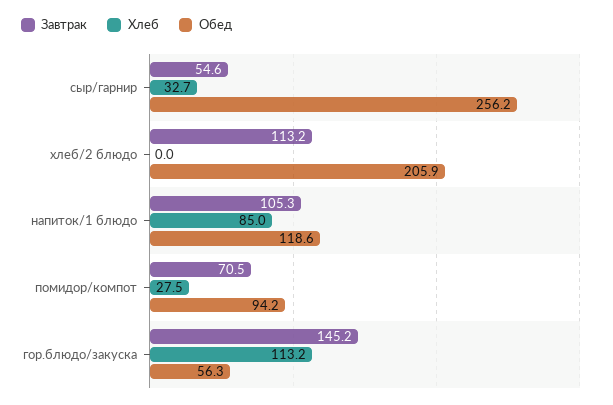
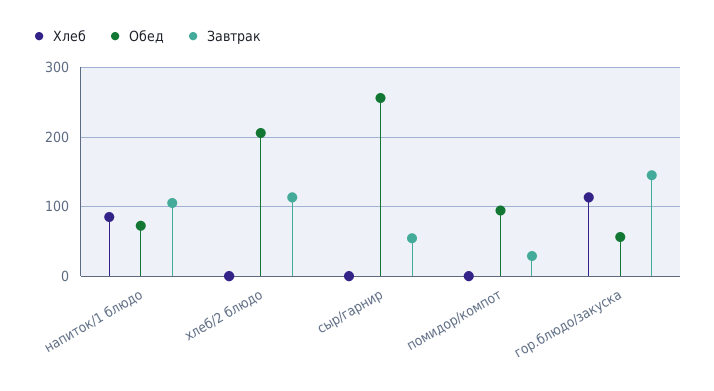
Хлеб, сыр/гарнир: 32.7 -> 0
Обед, напиток/1 блюдо: 118.6 -> 70
Завтрак, помидор/компот: 70.5 -> 30
Хлеб, помидор/компот: 27.5 -> 0

